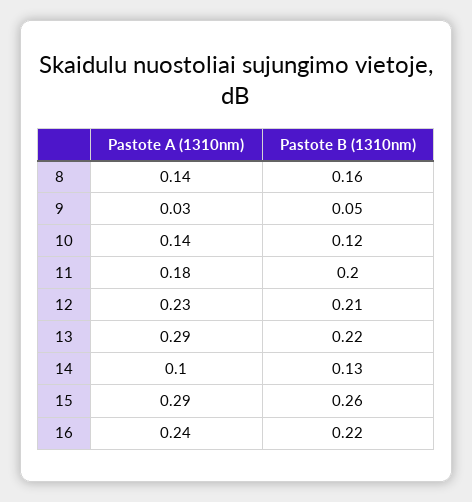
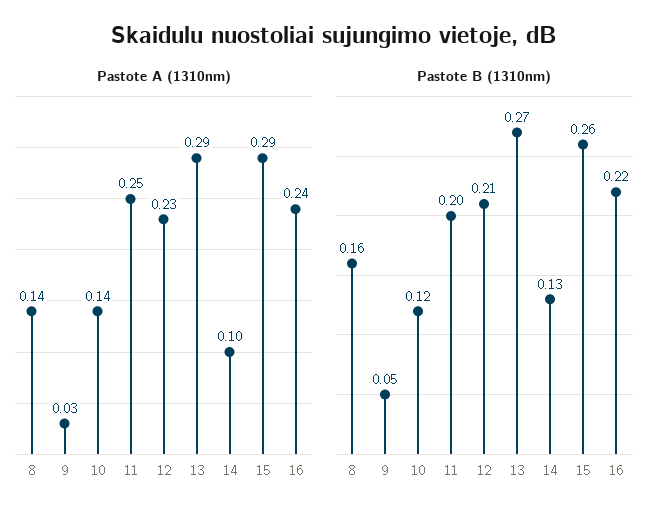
Pastote A (1310nm), 11: 0.18 -> 0.25
Pastote B (1310nm), 13: 0.22 -> 0.27

